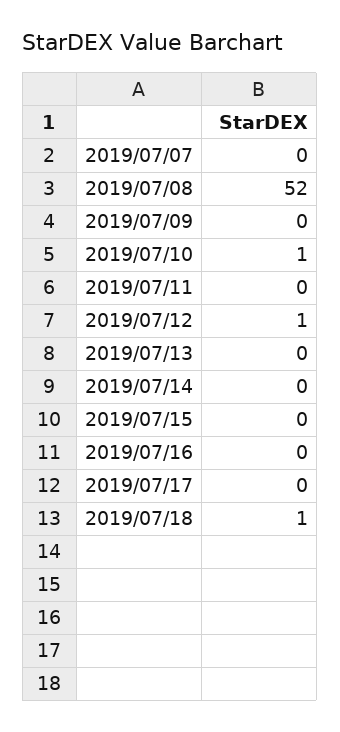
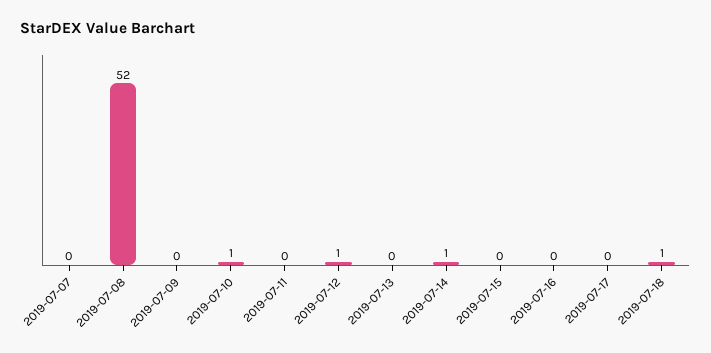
2019/07/14: 0 -> 1

